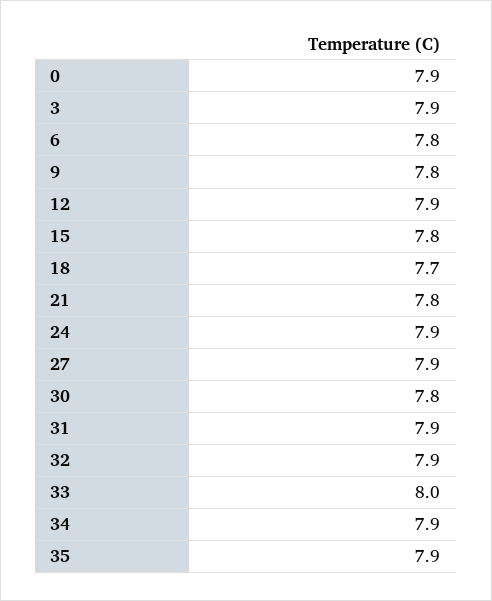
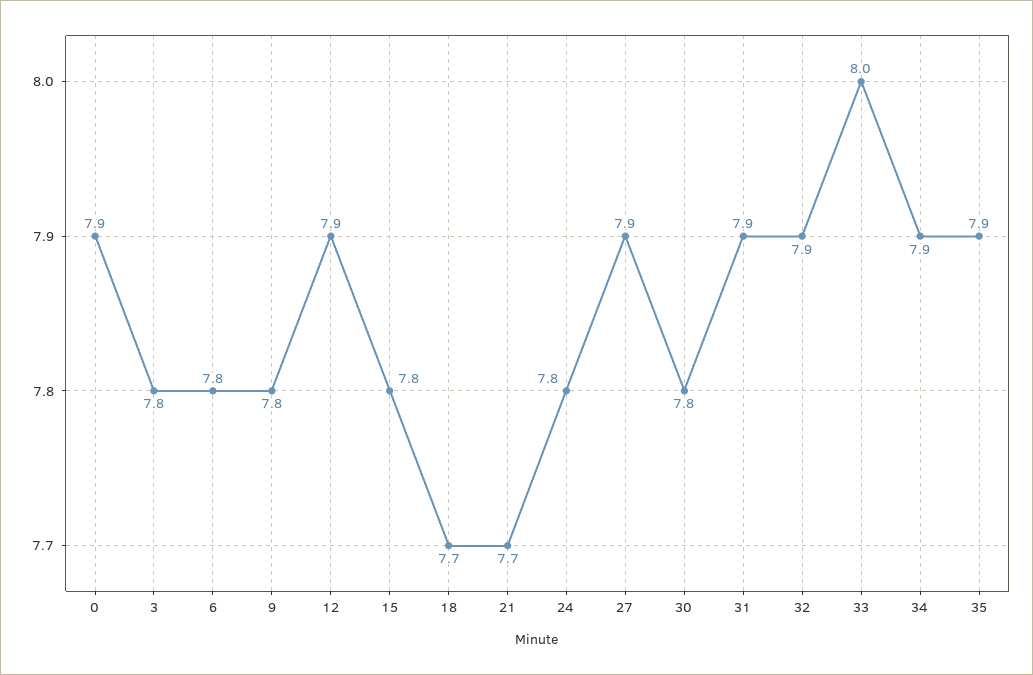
3: 7.9 -> 7.8
21: 7.8 -> 7.7
24: 7.9 -> 7.8

